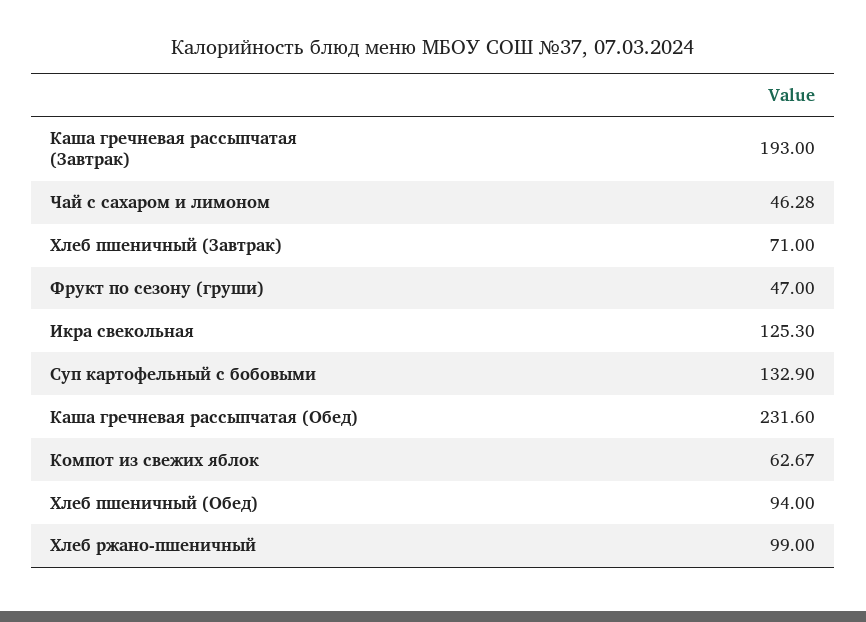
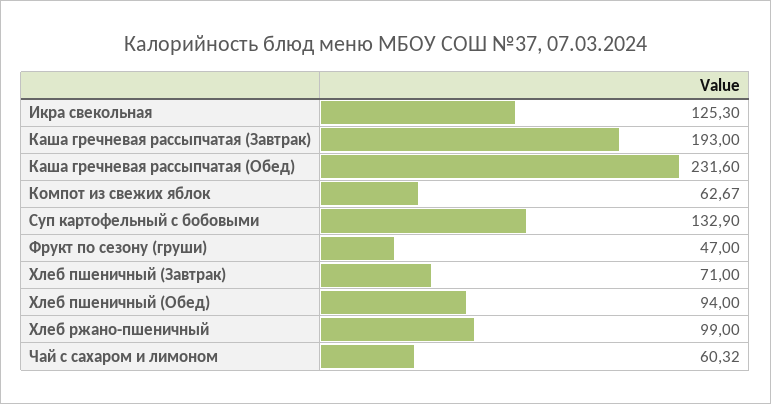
Чай с сахаром и лимоном: 46.28 -> 60.32

